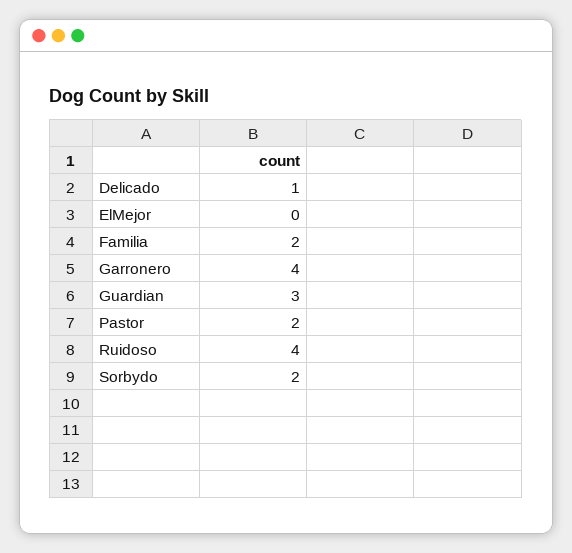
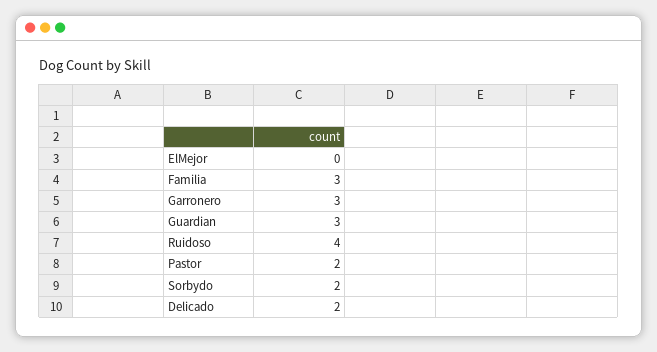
Delicado: 1 -> 2
Familia: 2 -> 3
Garronero: 4 -> 3

